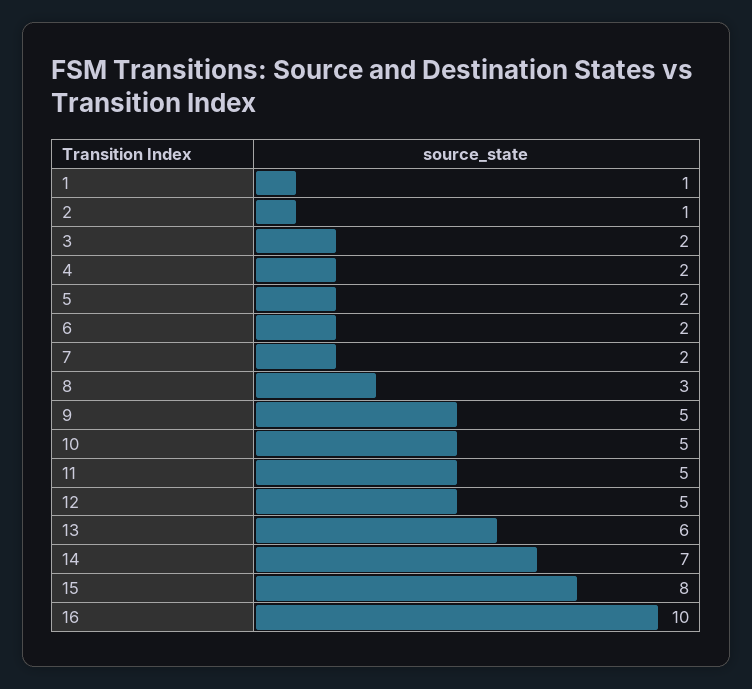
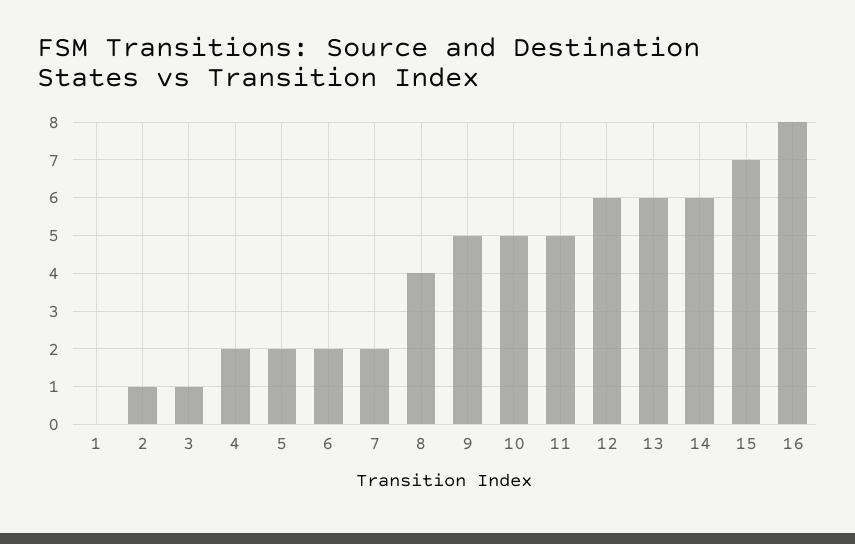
1: 1 -> 0
3: 2 -> 1
8: 3 -> 4
12: 5 -> 6
14: 7 -> 6
15: 8 -> 7
16: 10 -> 8

